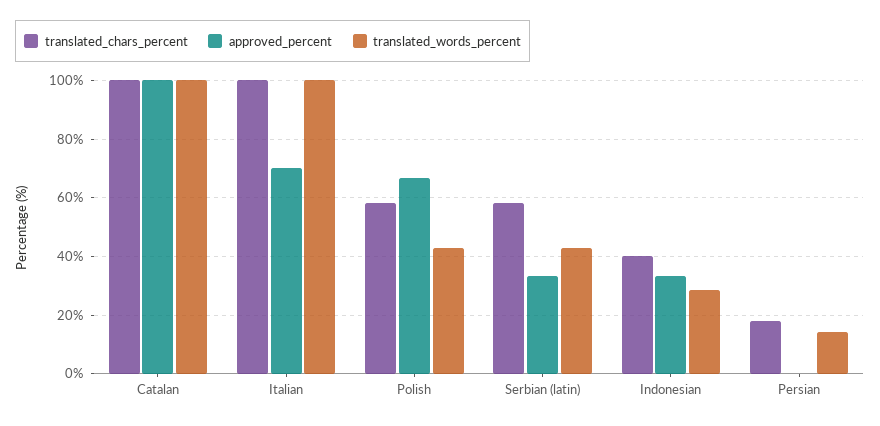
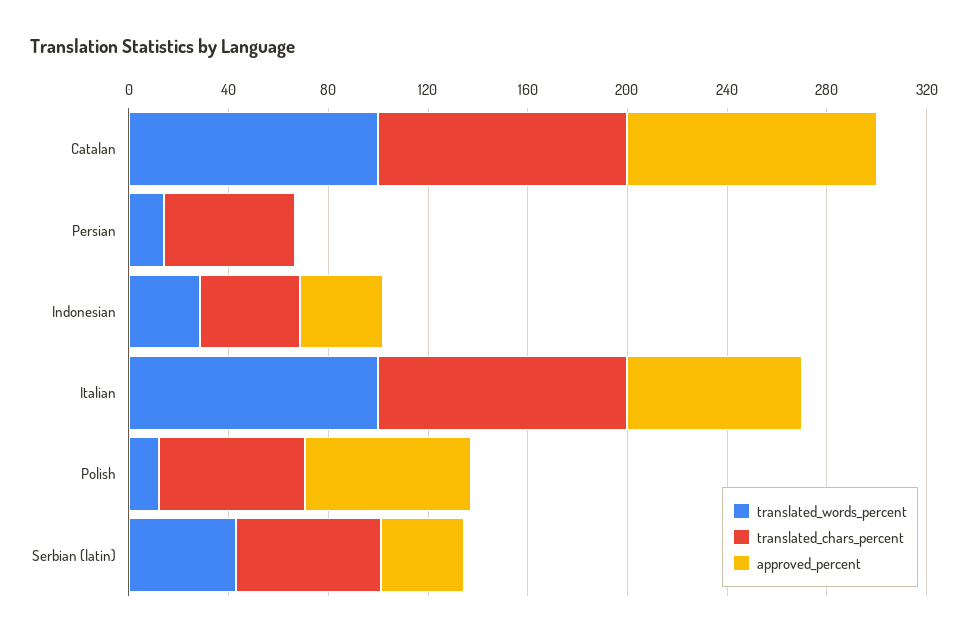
translated_words_percent, Polish: 42.5 -> 10
translated_chars_percent, Persian: 17.5 -> 50

